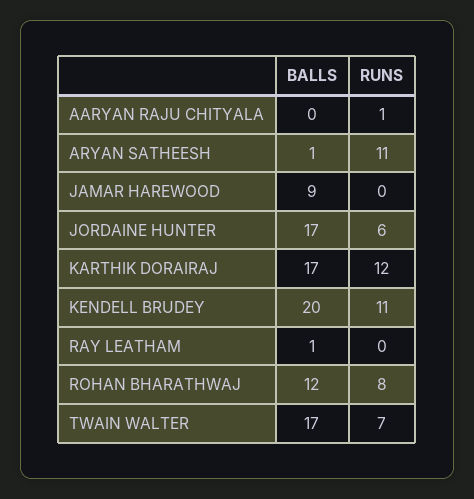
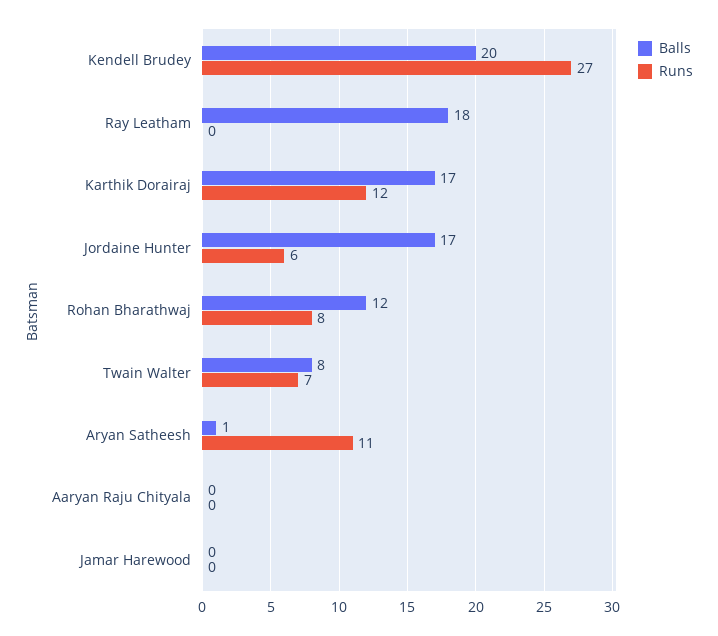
RUNS, AARYAN RAJU CHITYALA: 1 -> 0
BALLS, JAMAR HAREWOOD: 9 -> 0
RUNS, KENDELL BRUDEY: 11 -> 27
BALLS, RAY LEATHAM: 1 -> 18
BALLS, TWAIN WALTER: 17 -> 8

